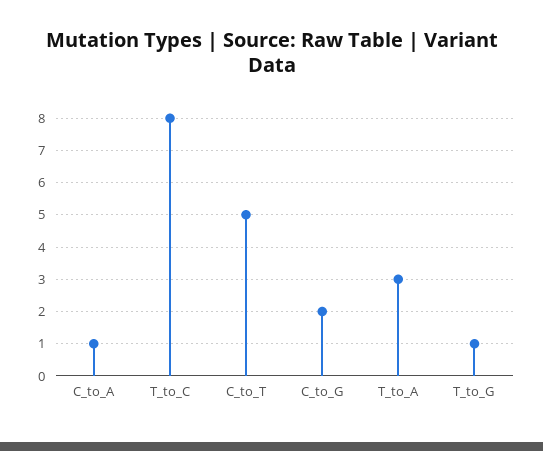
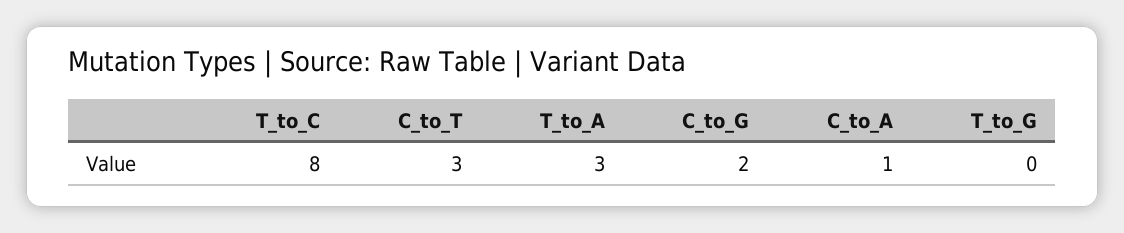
C_to_T: 5 -> 3
T_to_G: 1 -> 0

